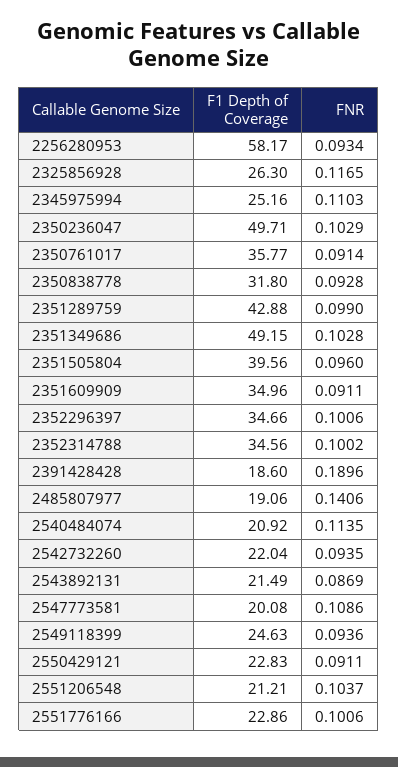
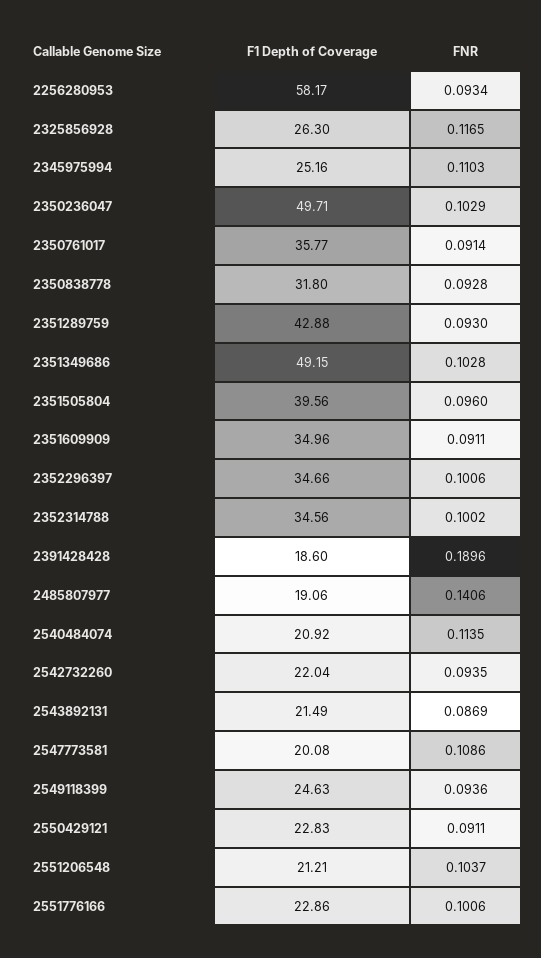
FNR, 2351289759: 0.099 -> 0.093

